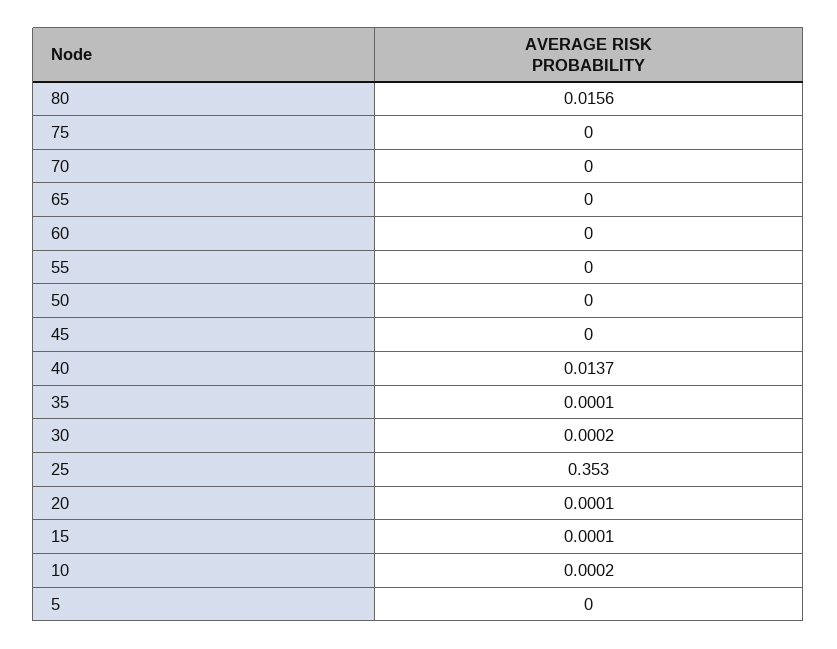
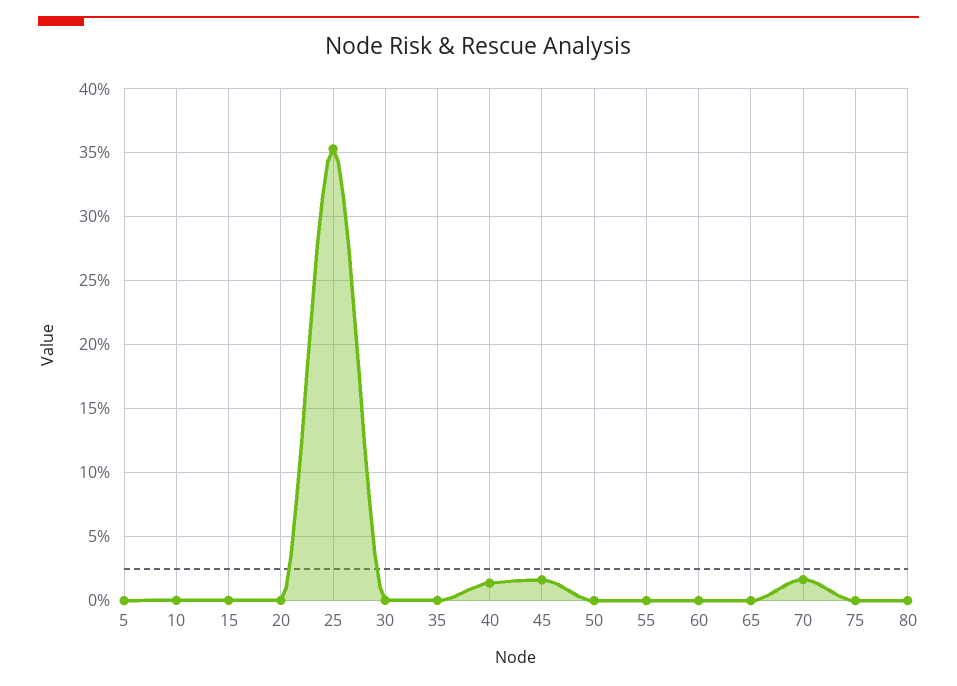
80: 0.0156 -> 0
70: 0 -> 0.015
45: 0 -> 0.015

